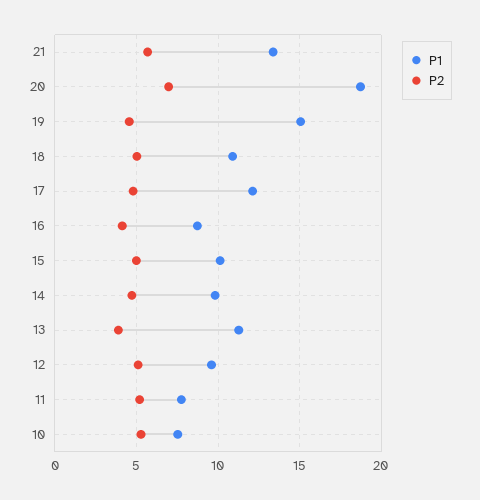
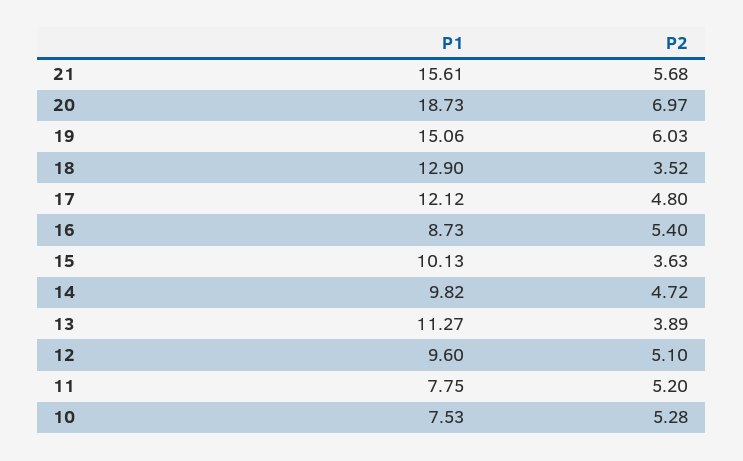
P1, 21: 13.5 -> 15.61
P2, 19: 4.5 -> 6.03
P1, 18: 11 -> 12.9
P2, 18: 5 -> 3.52
P2, 16: 4 -> 5.4
P2, 15: 5 -> 3.63

